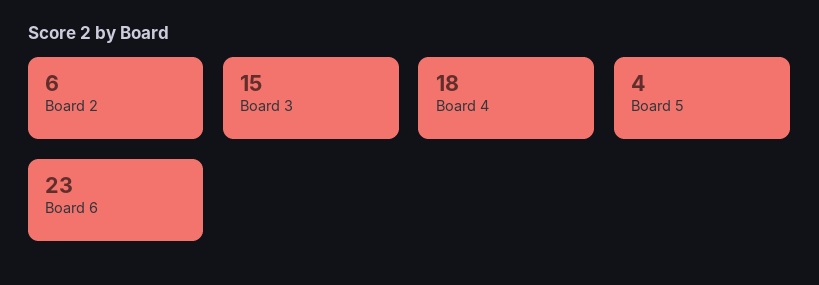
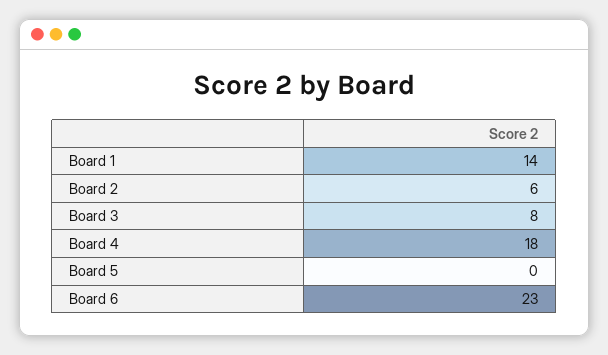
Board 3: 15 -> 8
Board 5: 4 -> 0
Board 1: none -> 14

